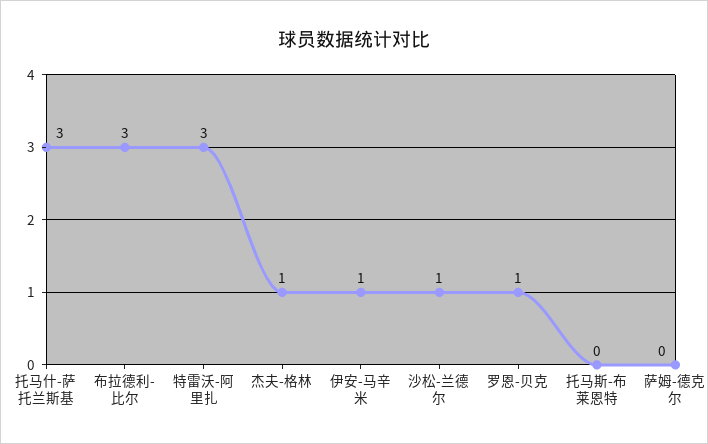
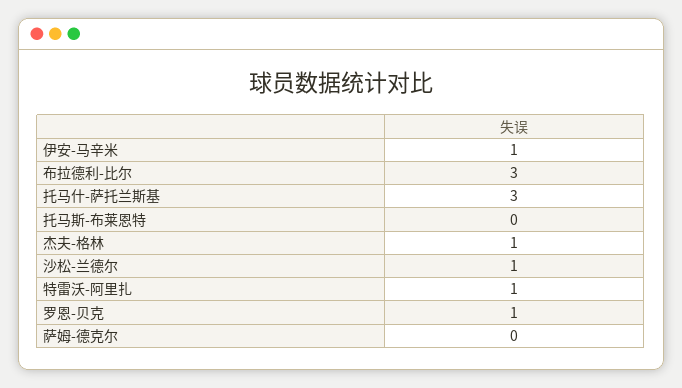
特雷沃-阿里扎: 3 -> 1

